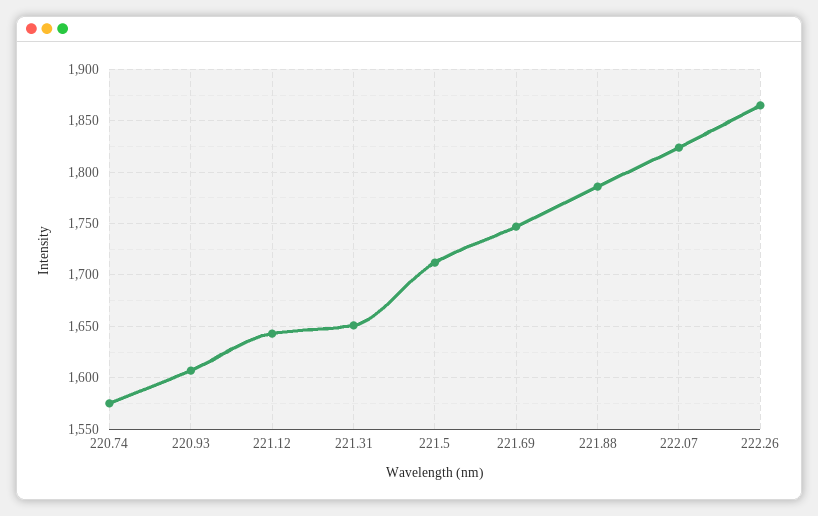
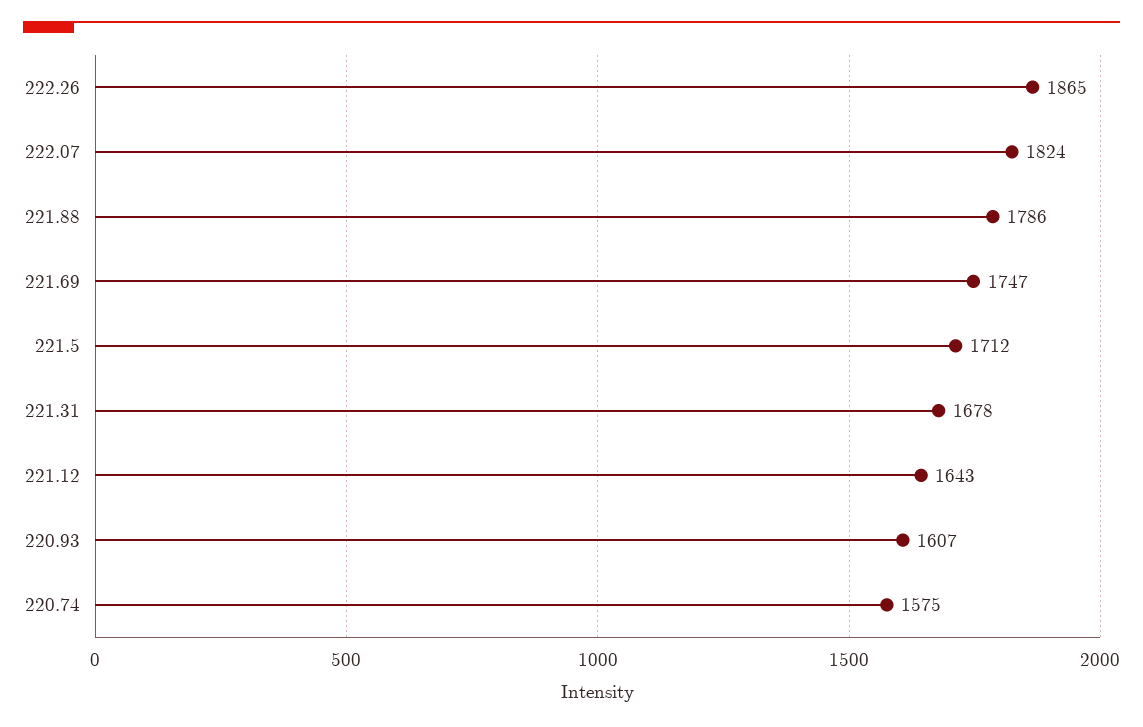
221.31: 1650 -> 1678

